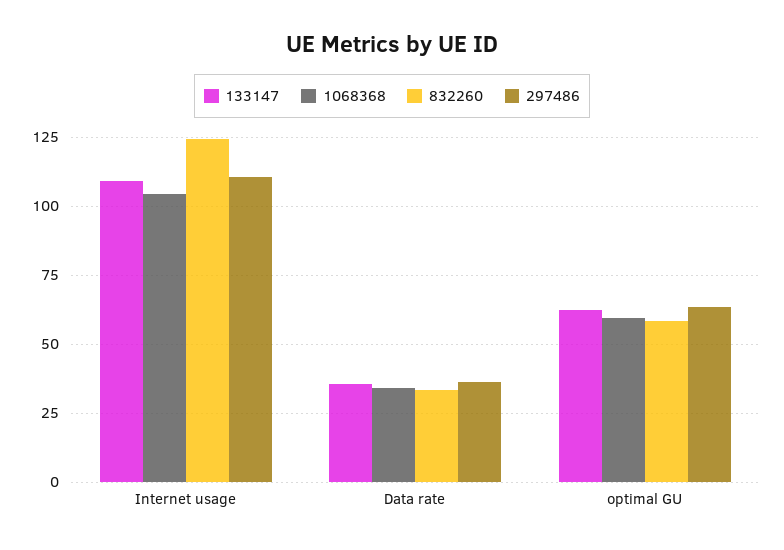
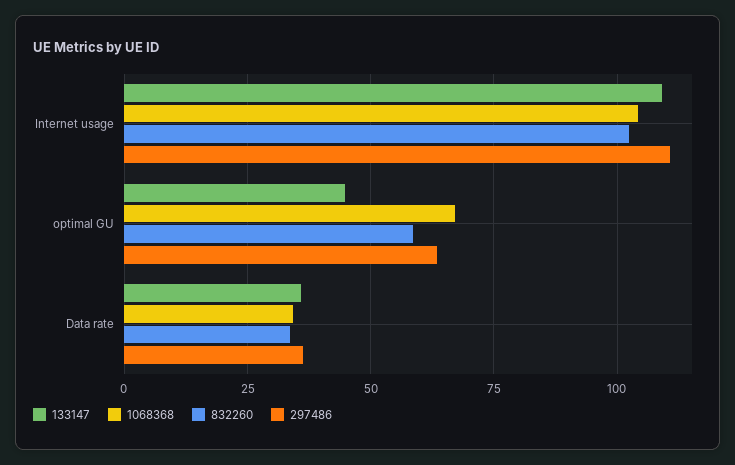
832260, Internet usage: 125 -> 102.5
133147, optimal GU: 62.5 -> 45
1068368, optimal GU: 60 -> 67.5

